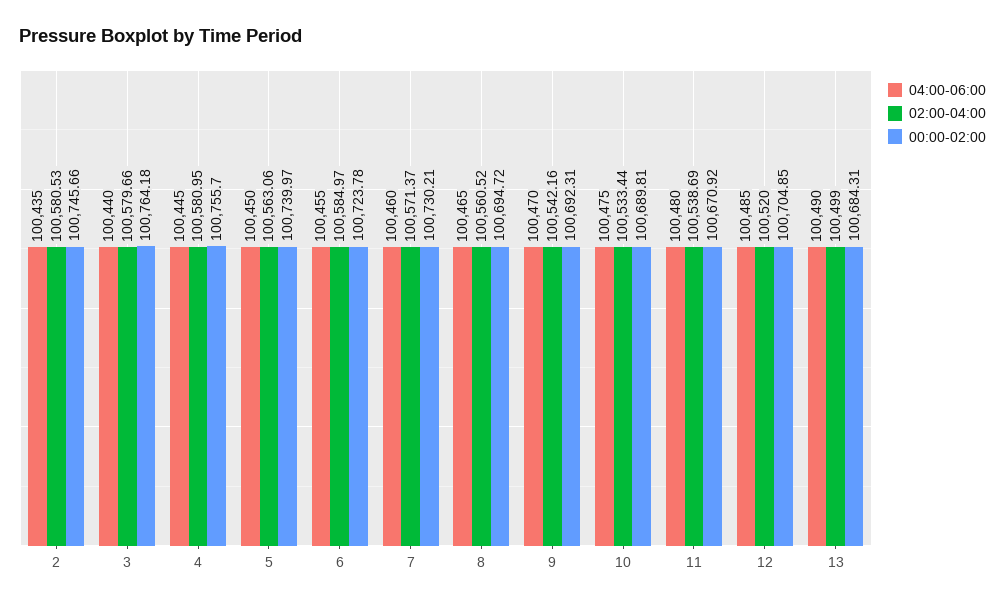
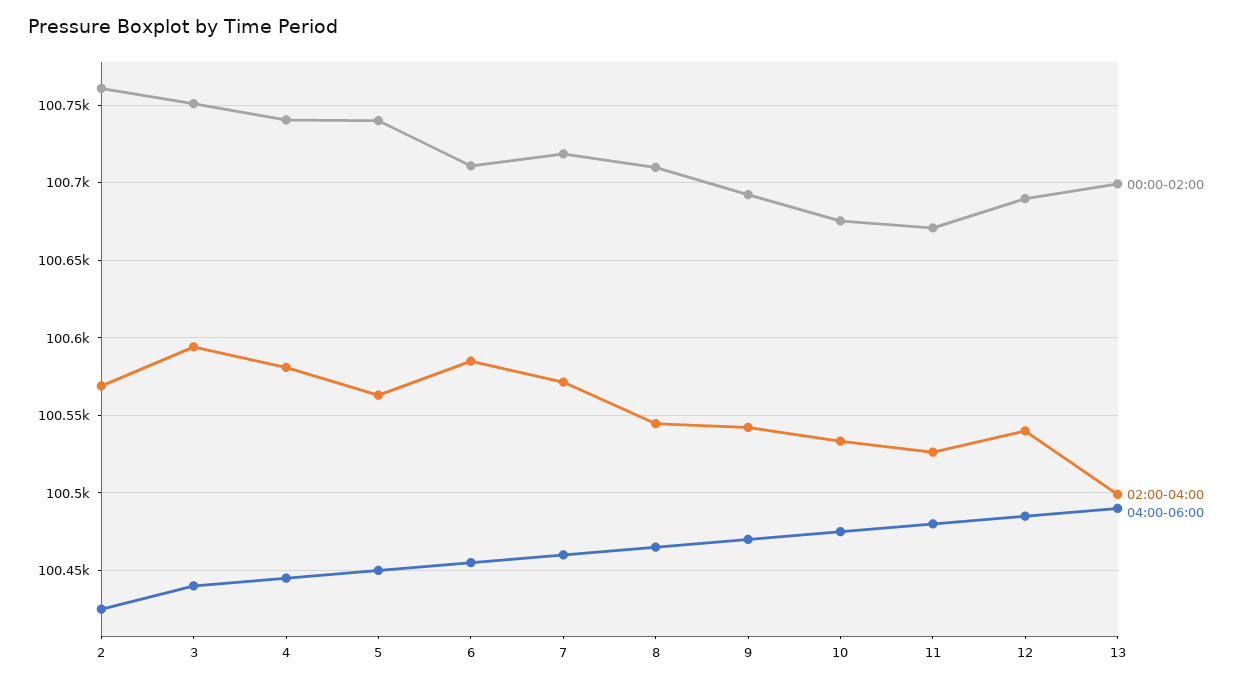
04:00-06:00, 2: 100435 -> 100425
02:00-04:00, 2: 100580.53 -> 100570
00:00-02:00, 2: 100745.66 -> 100760
02:00-04:00, 3: 100579.66 -> 100595
00:00-02:00, 3: 100764.18 -> 100750
00:00-02:00, 4: 100755.7 -> 100740
00:00-02:00, 6: 100723.78 -> 100710
00:00-02:00, 7: 100730.21 -> 100720
02:00-04:00, 8: 100560.52 -> 100545
00:00-02:00, 8: 100694.72 -> 100710
00:00-02:00, 10: 100689.81 -> 100675
02:00-04:00, 11: 100538.69 -> 100525
02:00-04:00, 12: 100520 -> 100540
00:00-02:00, 12: 100704.85 -> 100690
00:00-02:00, 13: 100684.31 -> 100700

